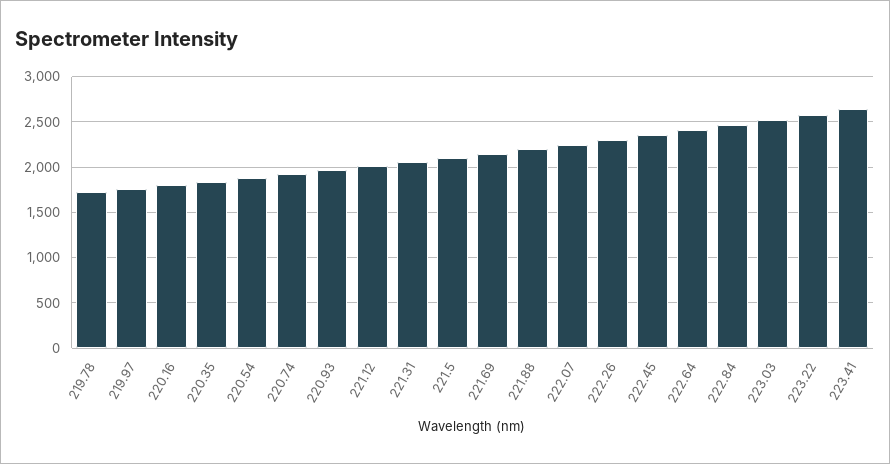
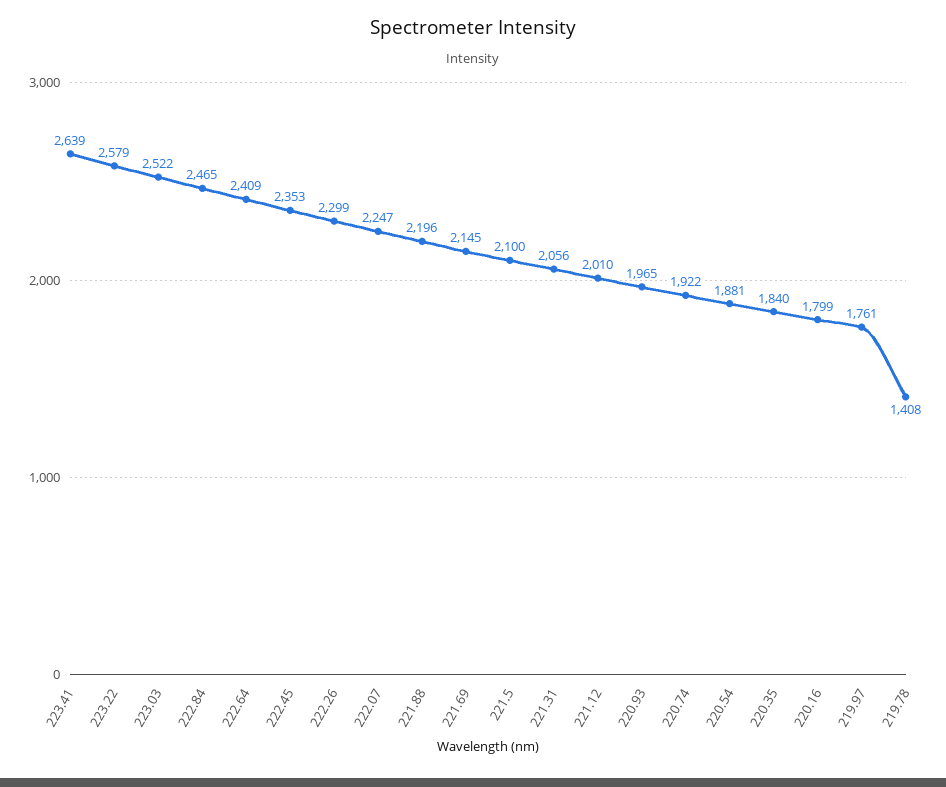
219.78: 1700 -> 1408

